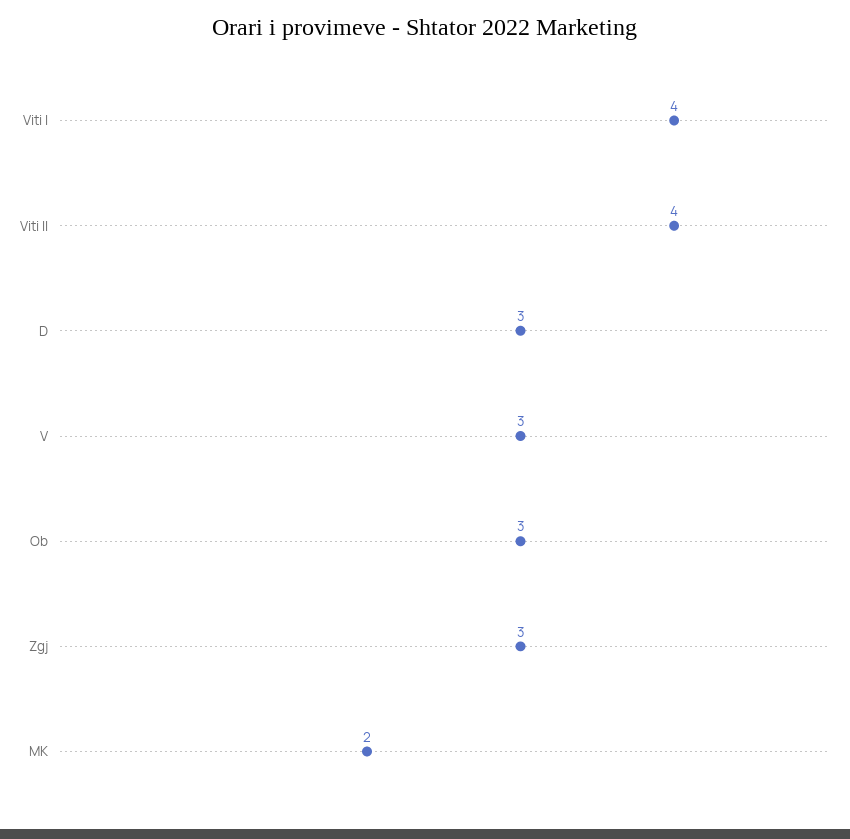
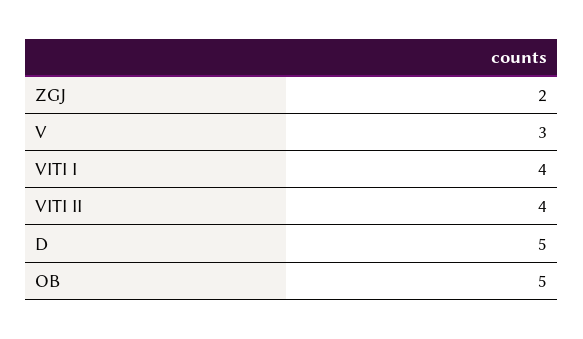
D: 3 -> 5
Ob: 3 -> 5
Zgj: 3 -> 2
MK: 2 -> none

